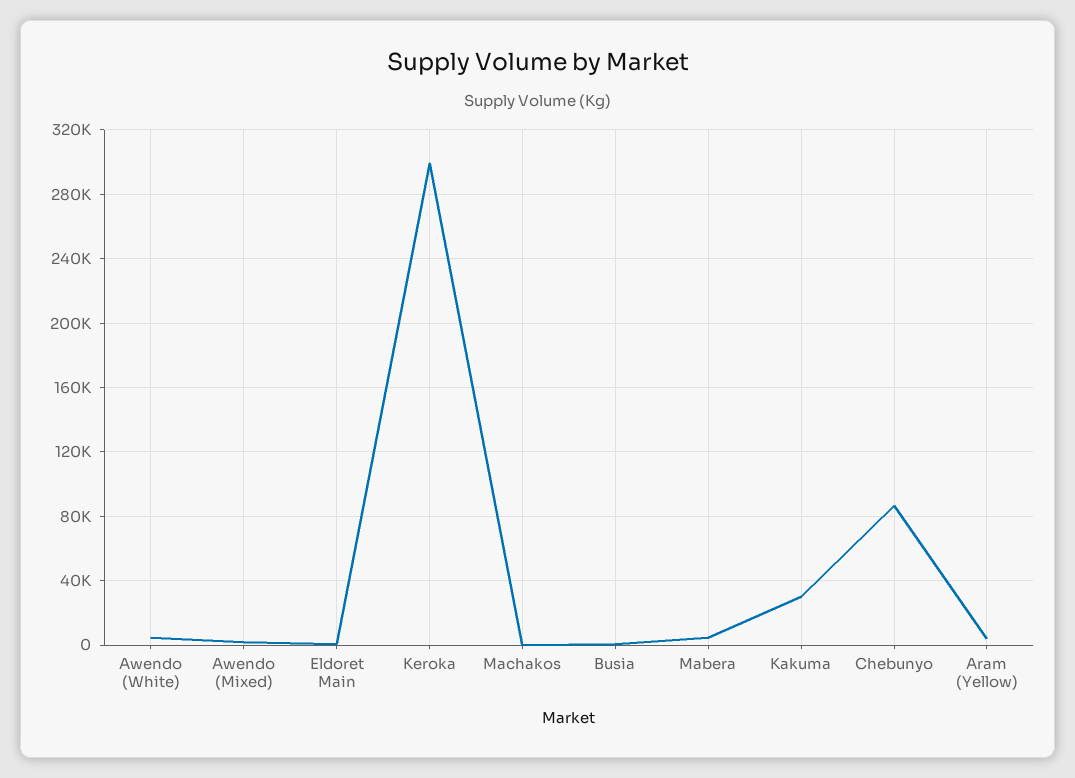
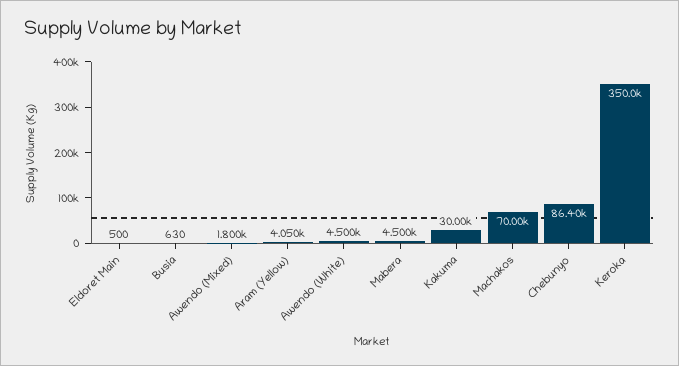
Keroka: 300000 -> 350000
Machakos: 0 -> 70000

